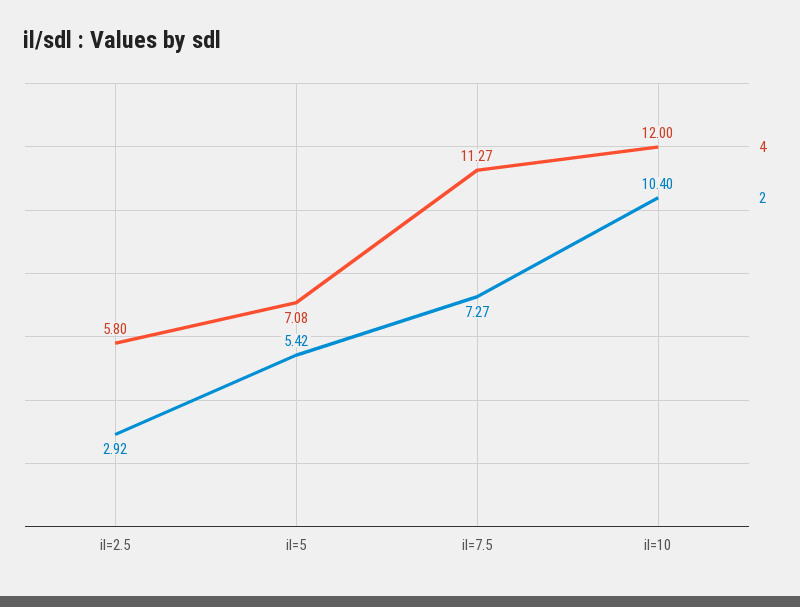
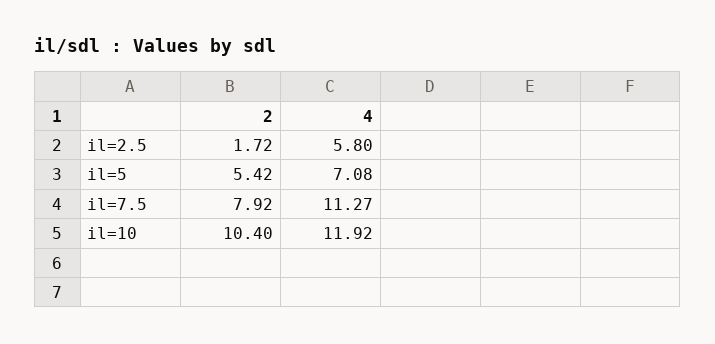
2, il=2.5: 2.92 -> 1.72
2, il=7.5: 7.27 -> 7.92
4, il=10: 12 -> 11.92

